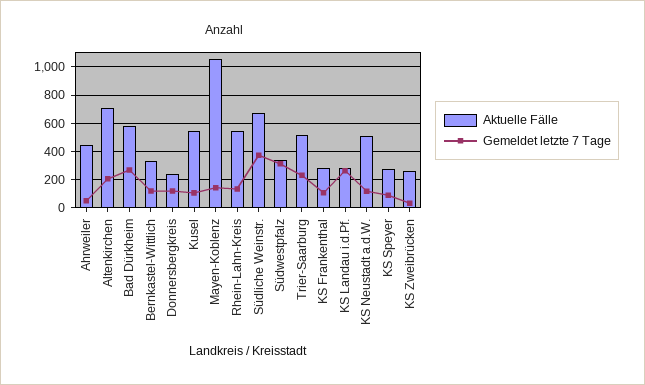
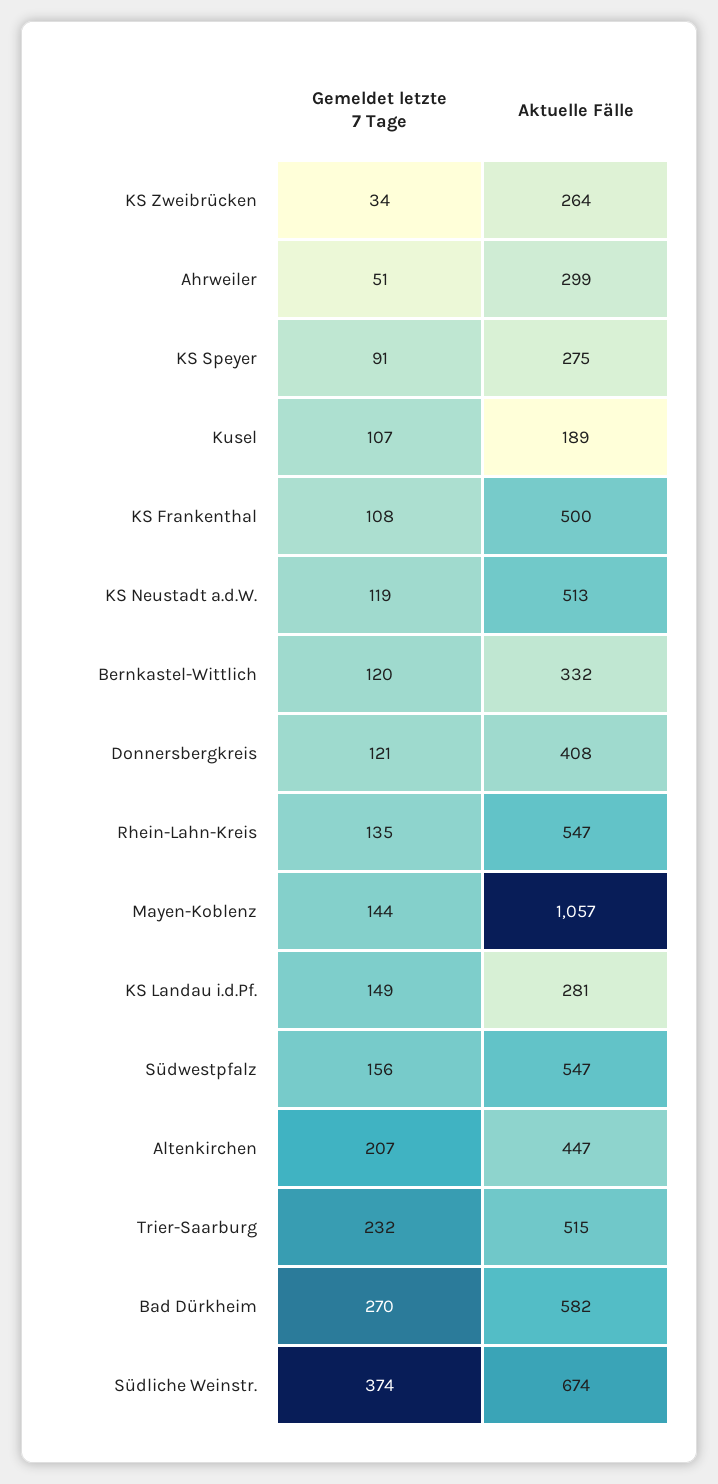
Aktuelle Fälle, Ahrweiler: 450 -> 299
Aktuelle Fälle, Altenkirchen: 700 -> 447
Aktuelle Fälle, Donnersbergkreis: 250 -> 408
Aktuelle Fälle, Kusel: 550 -> 189
Aktuelle Fälle, Südwestpfalz: 350 -> 547
Gemeldet letzte 7 Tage, Südwestpfalz: 300 -> 156
Aktuelle Fälle, KS Frankenthal: 300 -> 500
Gemeldet letzte 7 Tage, KS Landau i.d.Pf.: 250 -> 149

